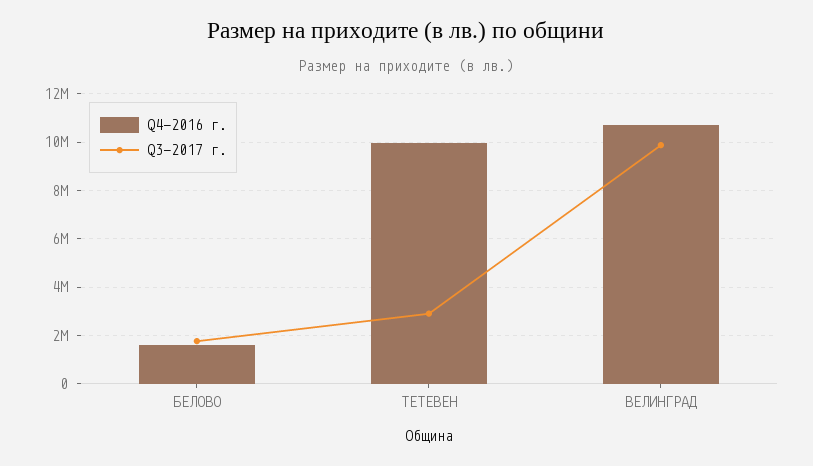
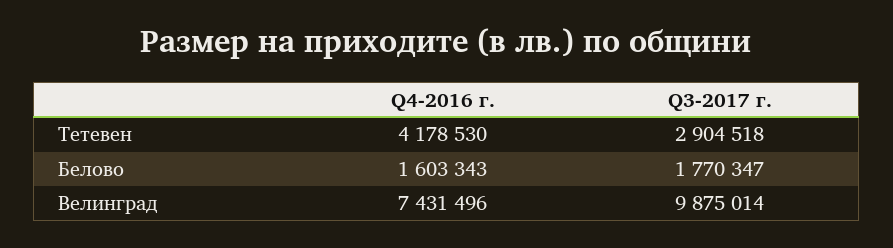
Q4-2016 г., ТЕТЕВЕН: 10000000 -> 4178530
Q4-2016 г., ВЕЛИНГРАД: 10750000 -> 7431496

